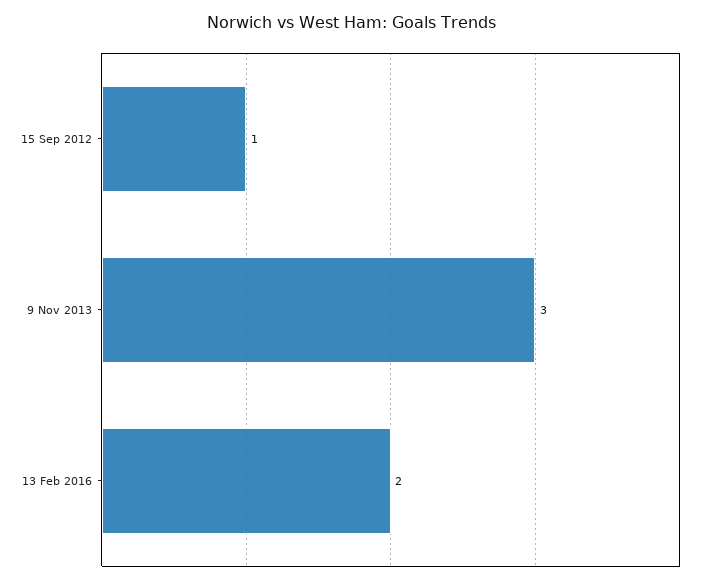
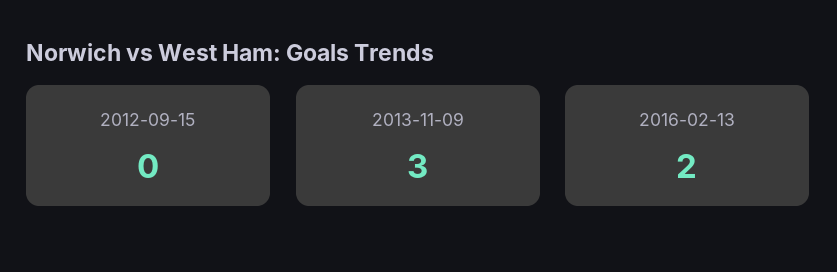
15 Sep 2012: 1 -> 0

